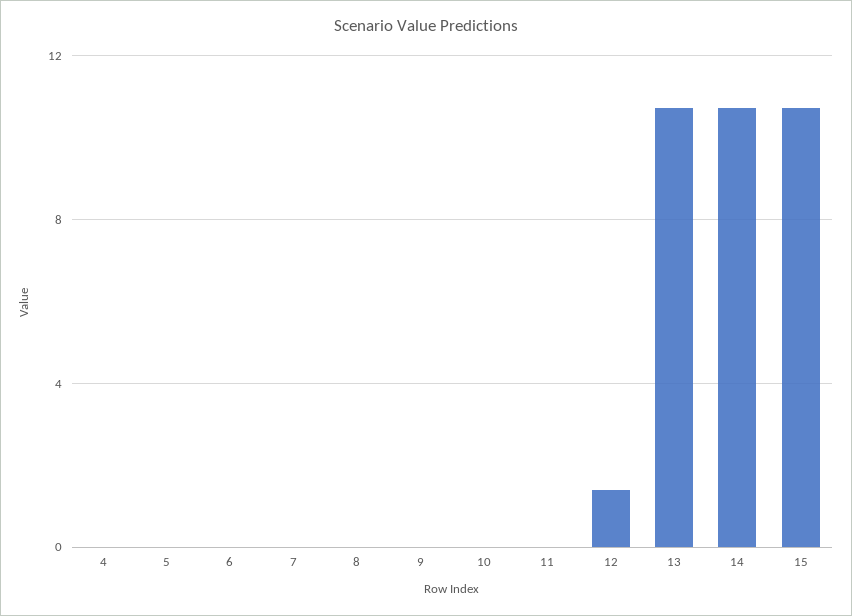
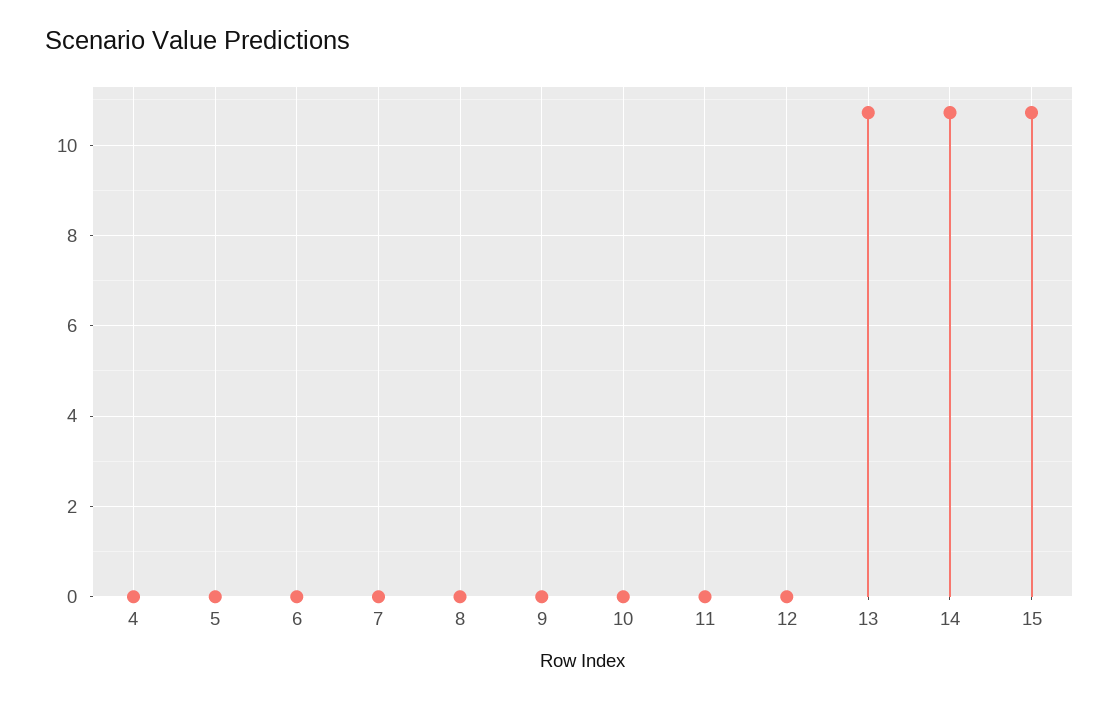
12: 1.5 -> 0

